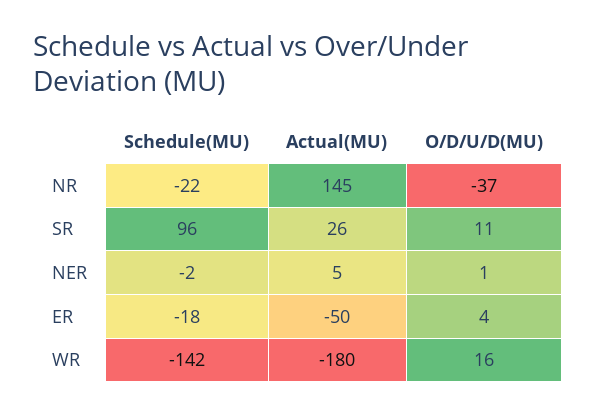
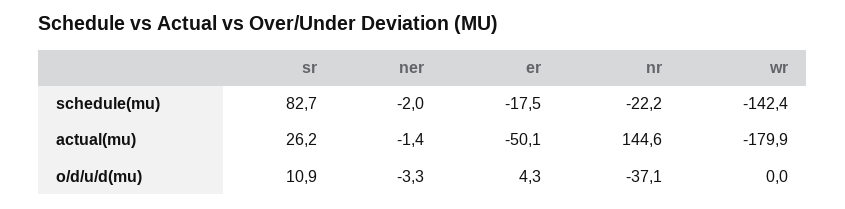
Schedule(MU), SR: 96 -> 82.7
Actual(MU), NER: 5 -> -1.4
O/D/U/D(MU), NER: 1 -> -3.3
O/D/U/D(MU), WR: 16 -> 0

